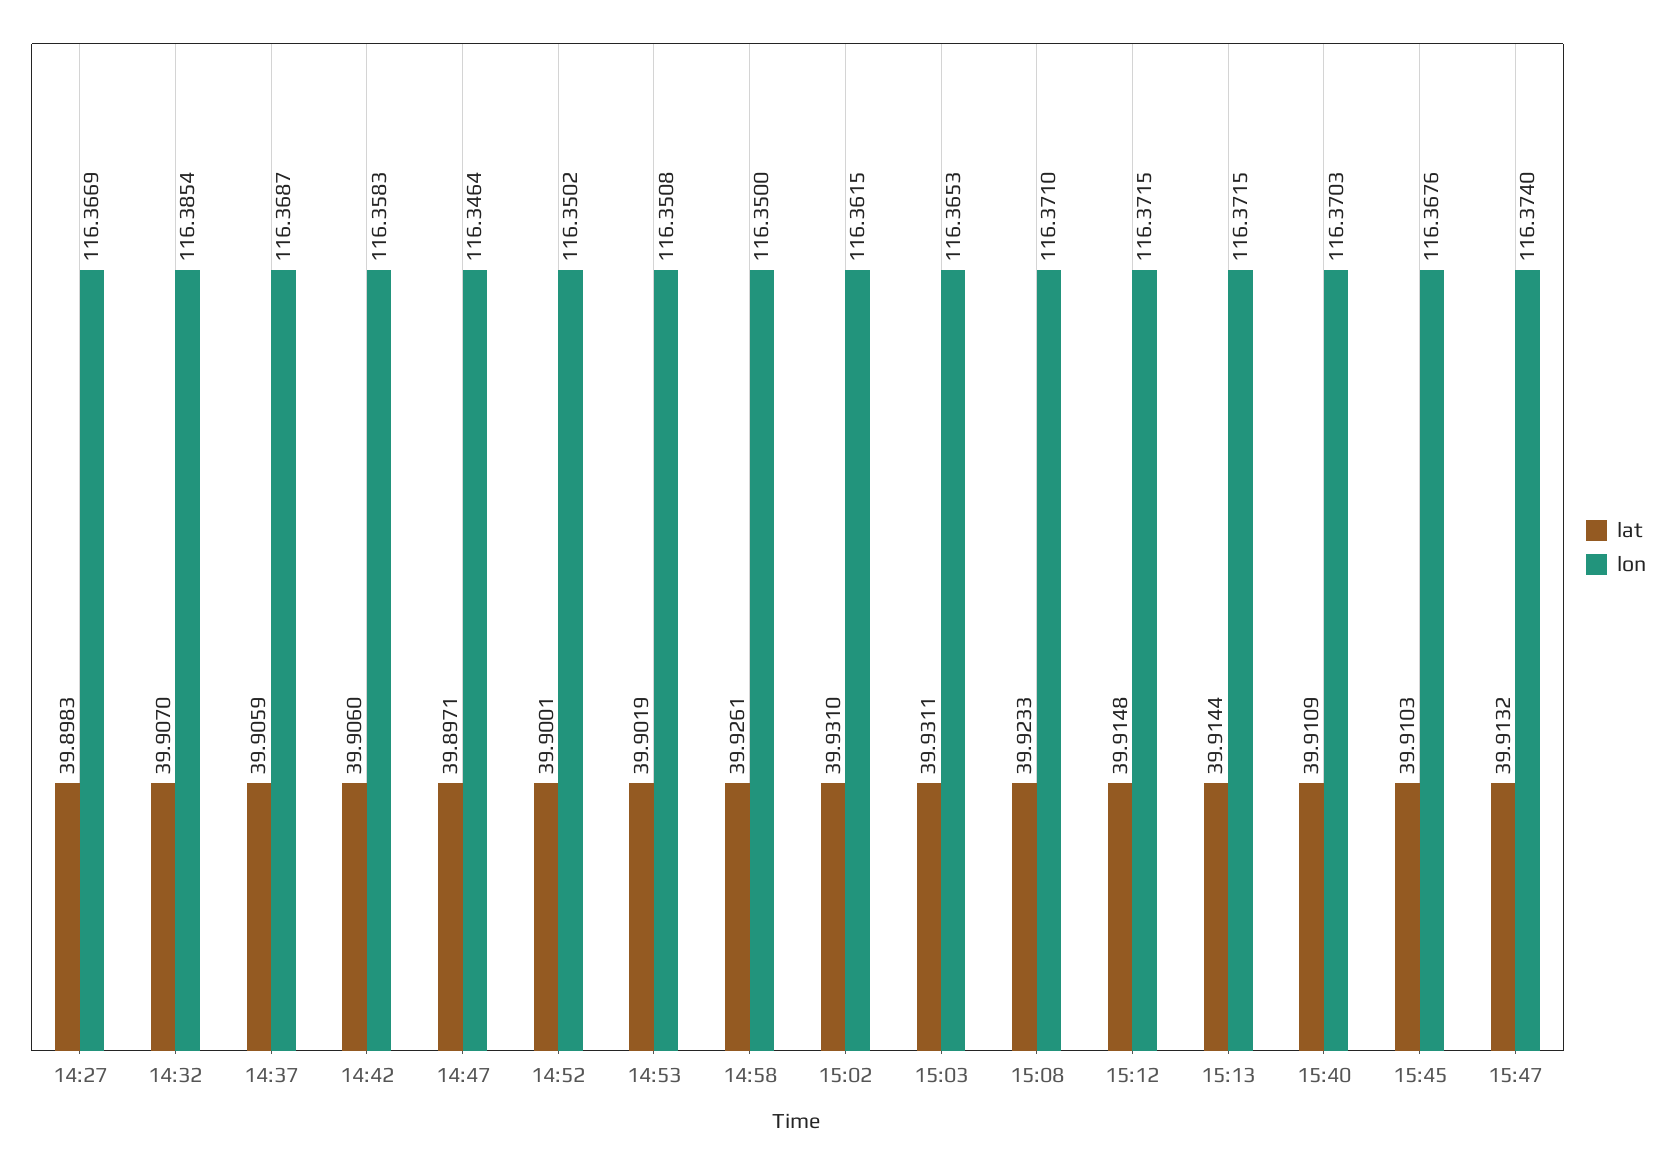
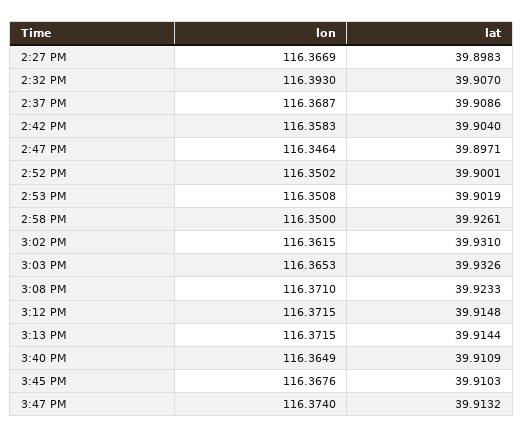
lon, 14:32: 116.3854 -> 116.393
lat, 14:37: 39.9059 -> 39.9086
lat, 14:42: 39.906 -> 39.904
lat, 15:03: 39.9311 -> 39.9326
lon, 15:40: 116.3703 -> 116.3649

